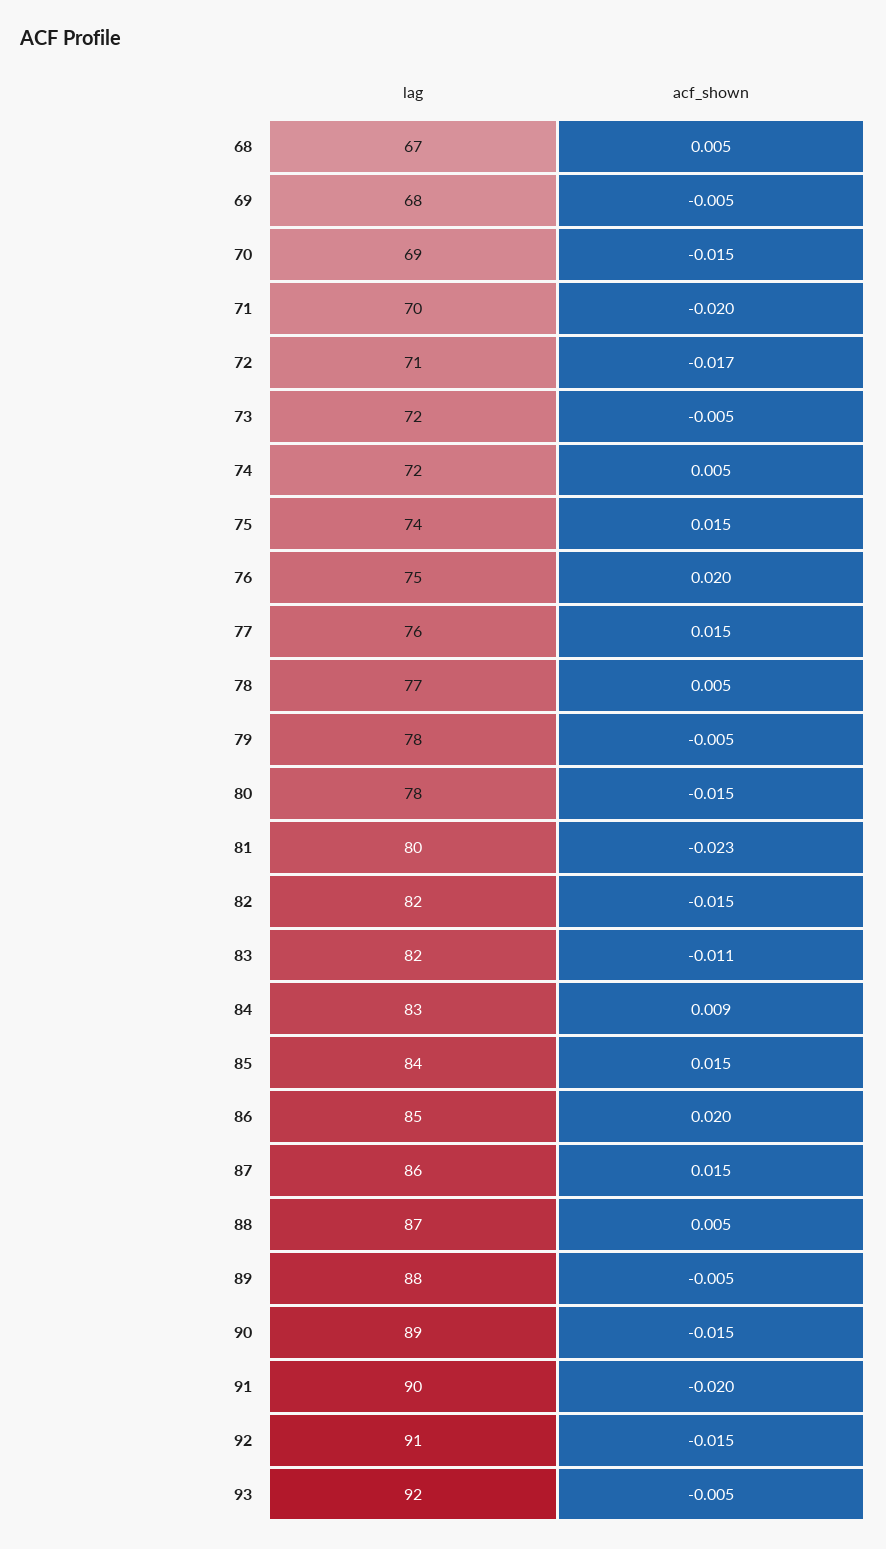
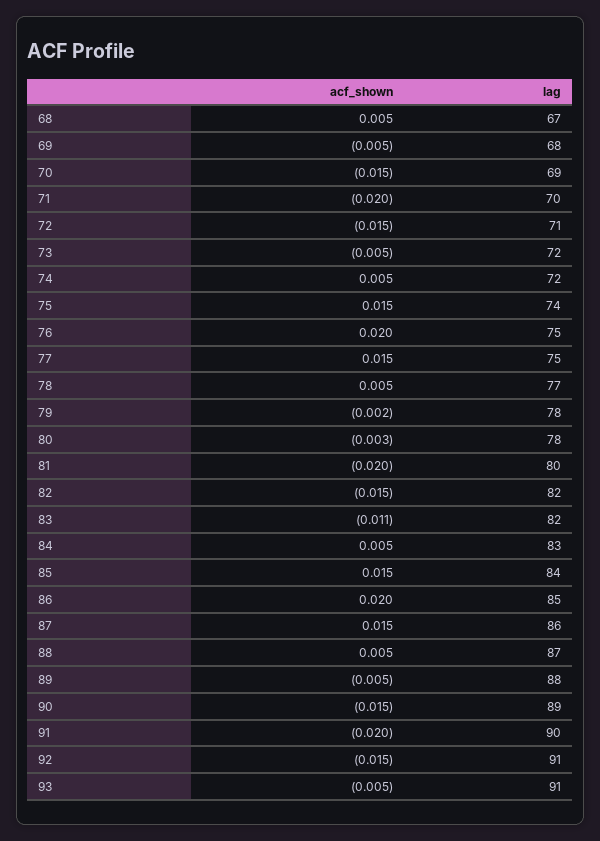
acf_shown, 72: -0.017 -> -0.015
lag, 77: 76 -> 75
acf_shown, 79: -0.005 -> -0.002
acf_shown, 80: -0.015 -> -0.003
acf_shown, 81: -0.023 -> -0.02
acf_shown, 84: 0.009 -> 0.005
lag, 93: 92 -> 91

